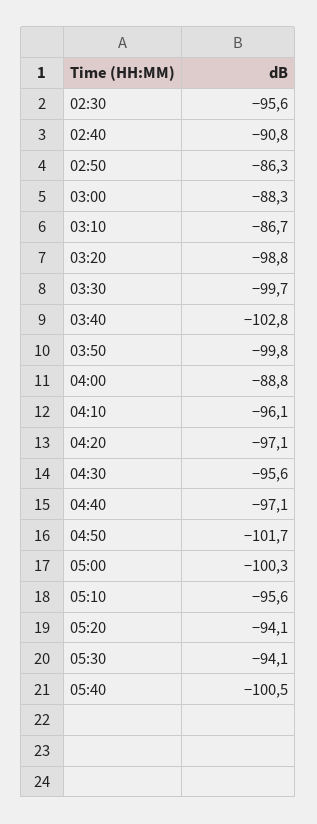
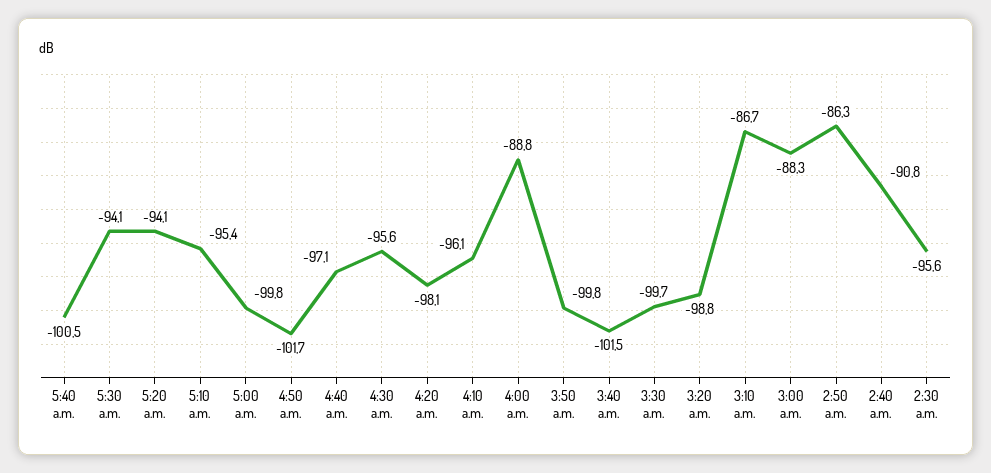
03:40: -102.8 -> -101.5
04:20: -97.1 -> -98.1
05:00: -100.3 -> -99.8
05:10: -95.6 -> -95.4

